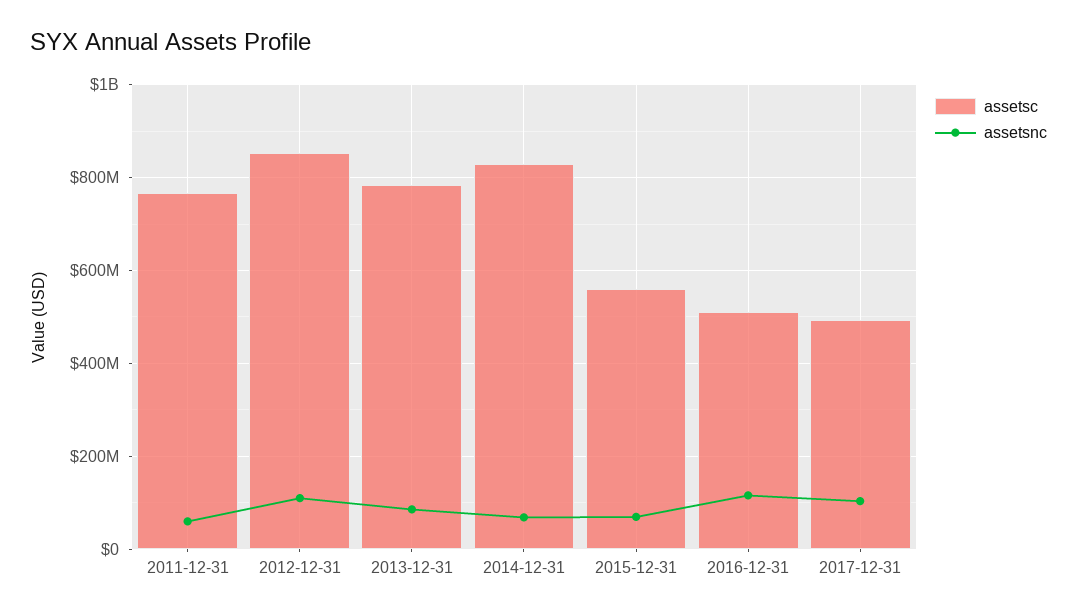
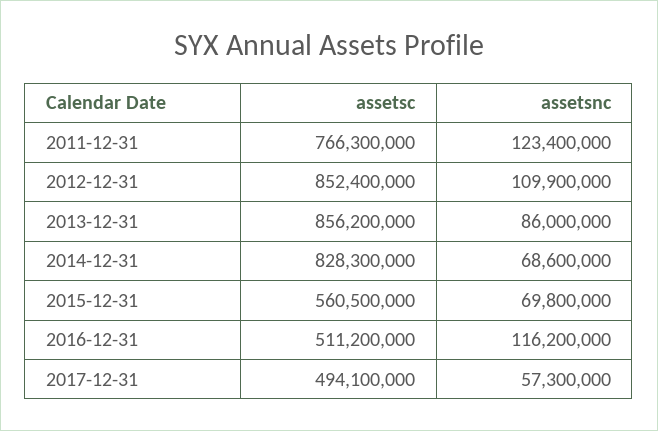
assetsnc, 2011-12-31: 60000000 -> 123400000
assetsc, 2013-12-31: 780000000 -> 856200000
assetsnc, 2017-12-31: 100000000 -> 57300000

